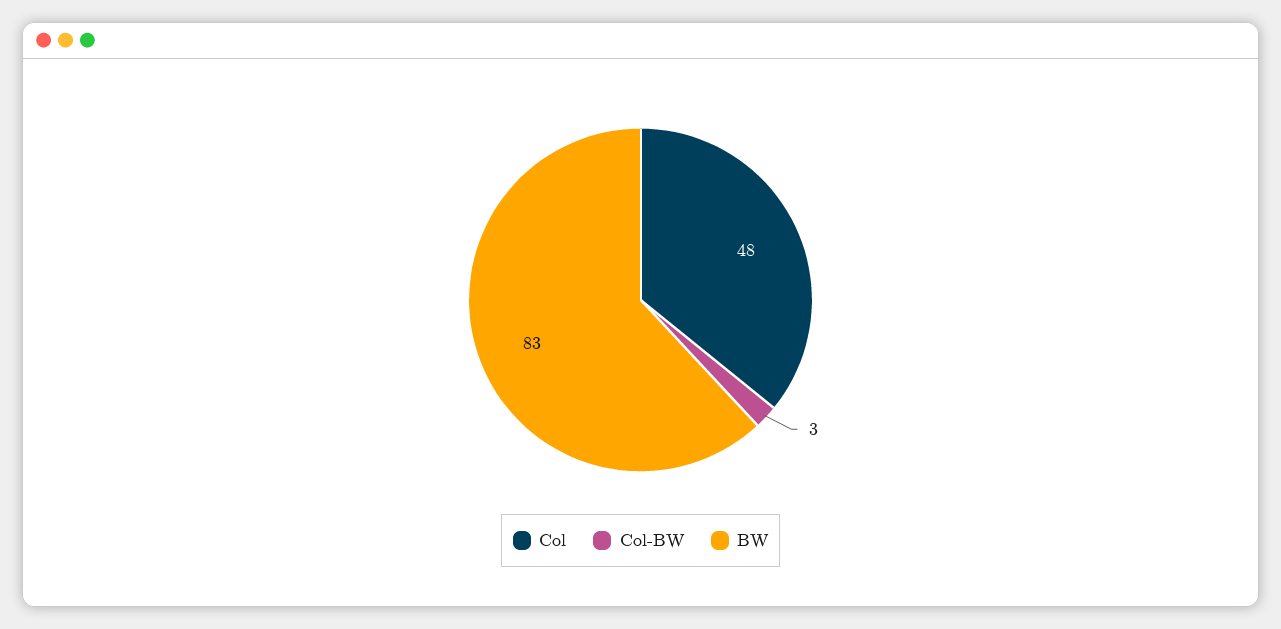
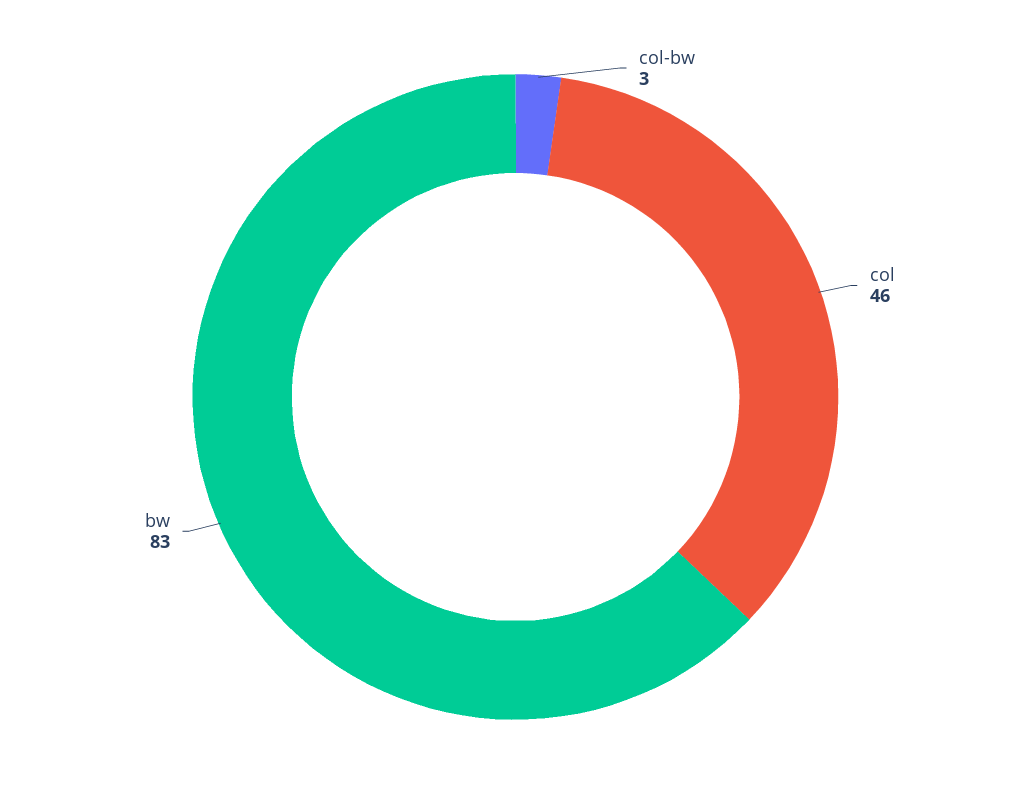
Col: 48 -> 46

